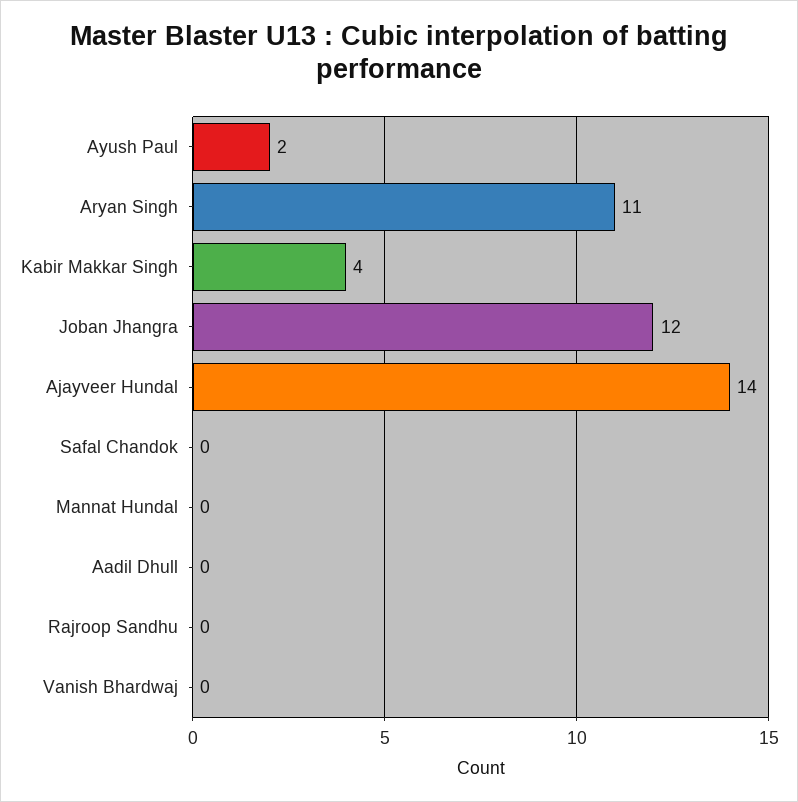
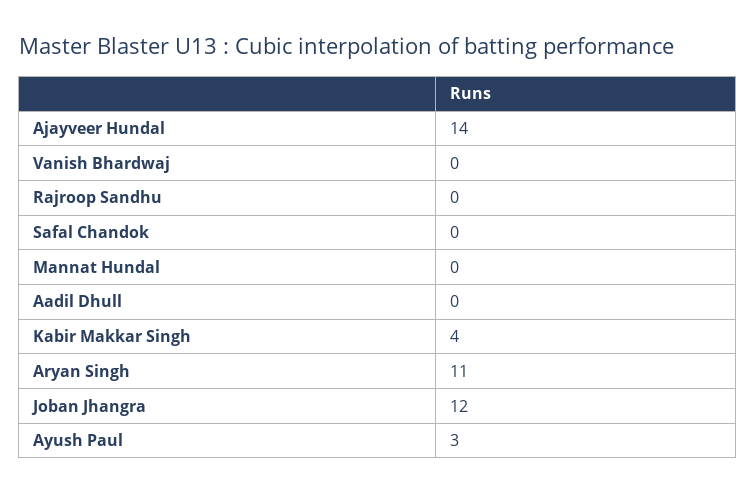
Ayush Paul: 2 -> 3

